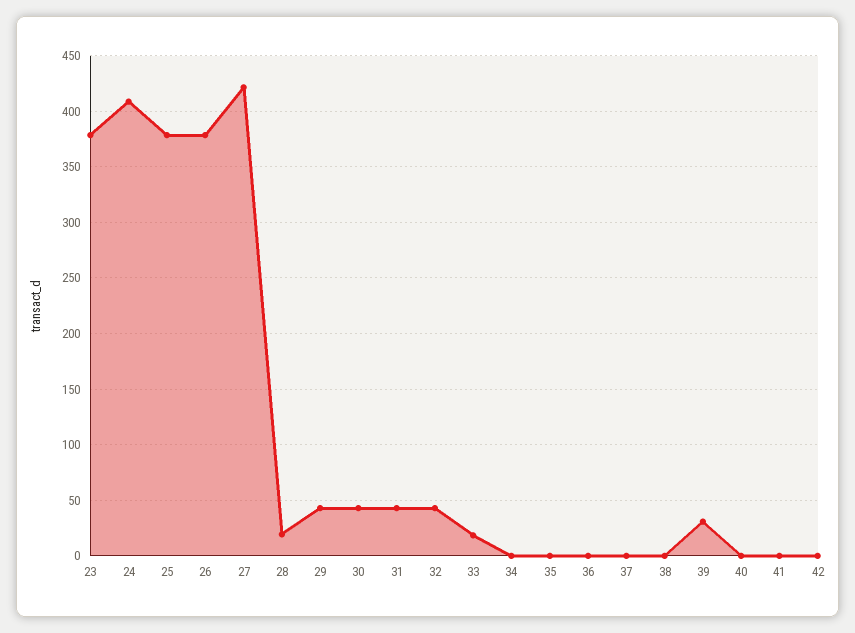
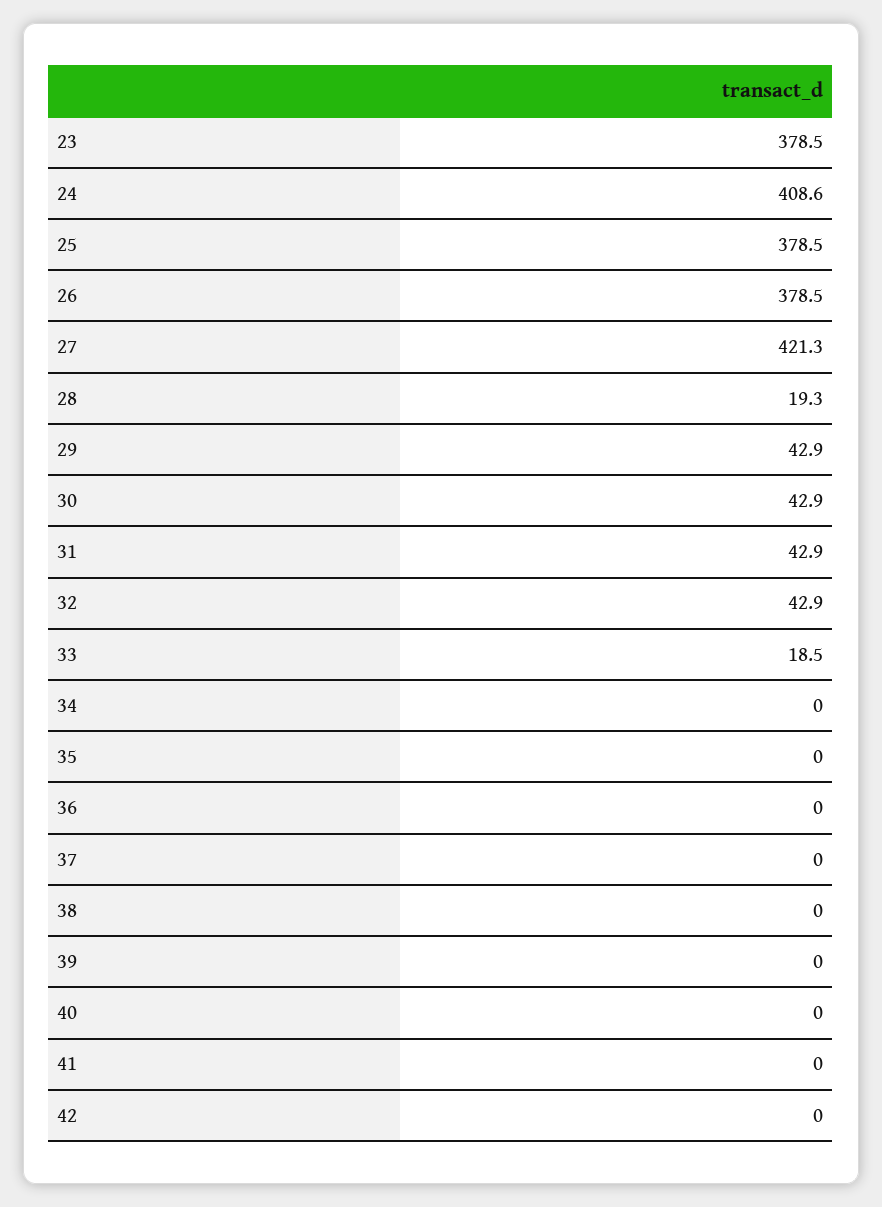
39: 30 -> 0

